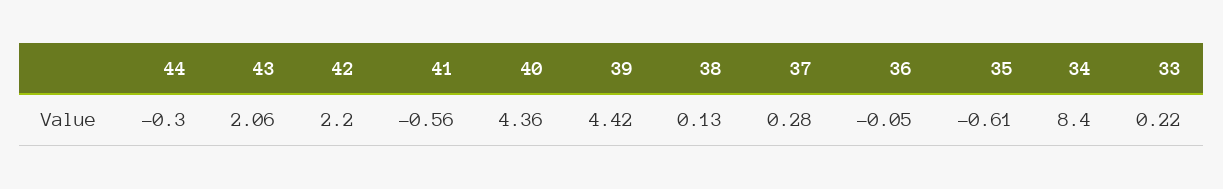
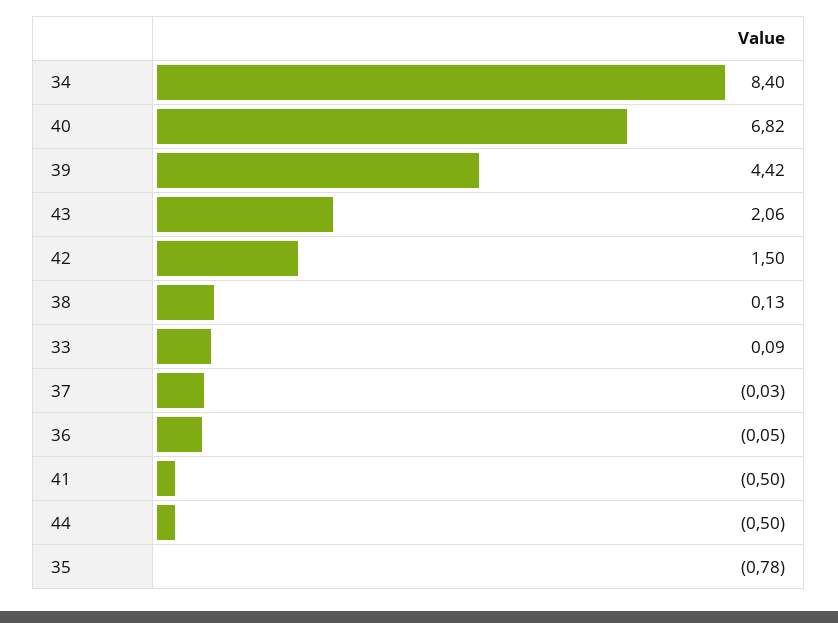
44: -0.3 -> -0.5
42: 2.2 -> 1.5
41: -0.56 -> -0.5
40: 4.36 -> 6.82
37: 0.28 -> -0.03
35: -0.61 -> -0.78
33: 0.22 -> 0.09

